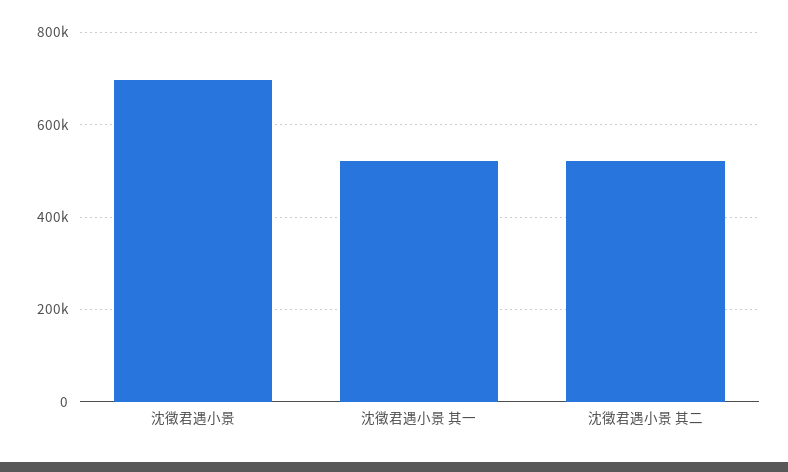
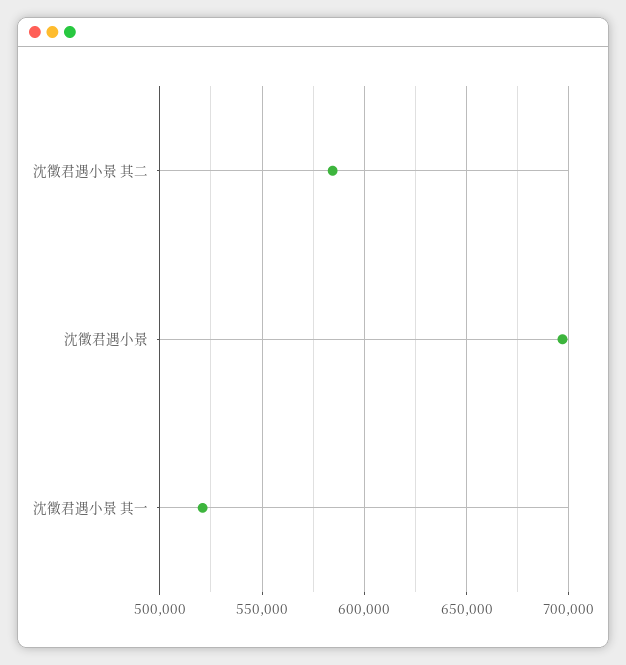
沈徵君遇小景 其二: 520000 -> 585000

